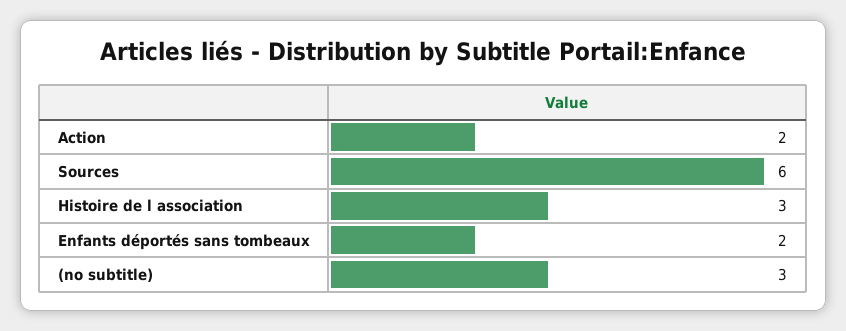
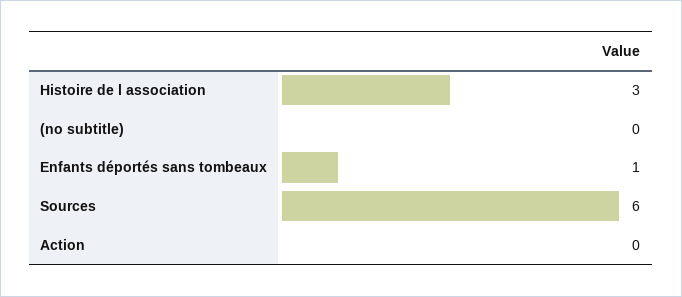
Action: 2 -> 0
Enfants déportés sans tombeaux: 2 -> 1
(no subtitle): 3 -> 0

